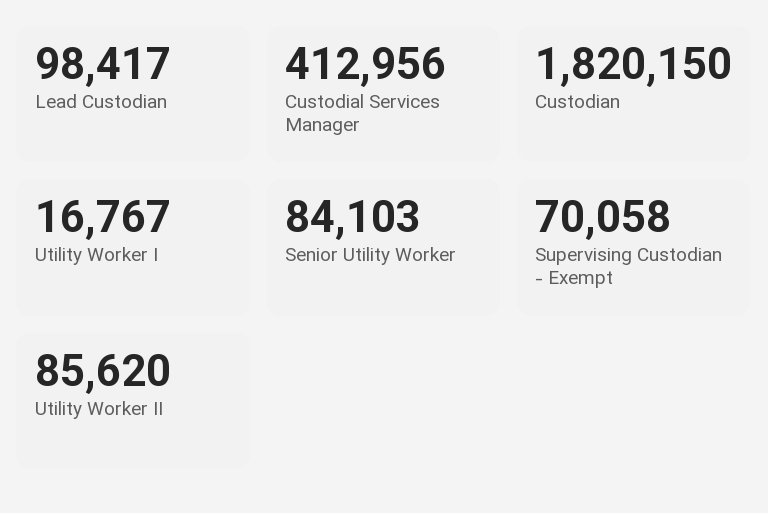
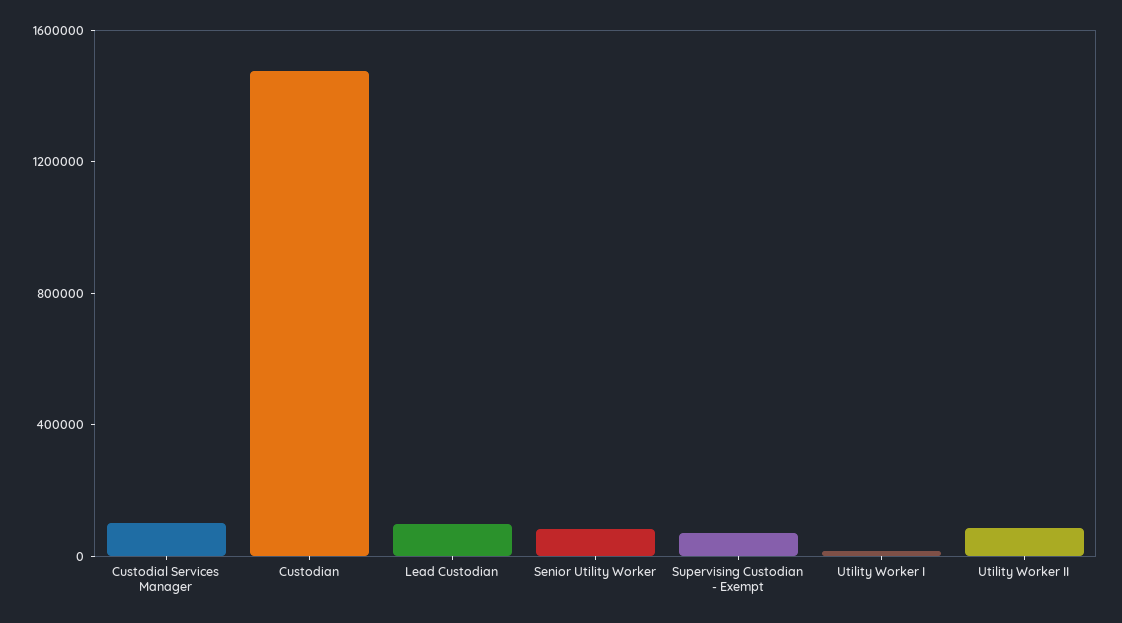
Custodial Services Manager: 412956 -> 100000
Custodian: 1820150 -> 1500000

